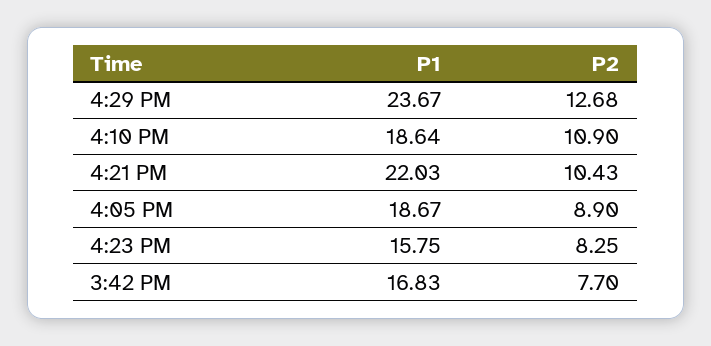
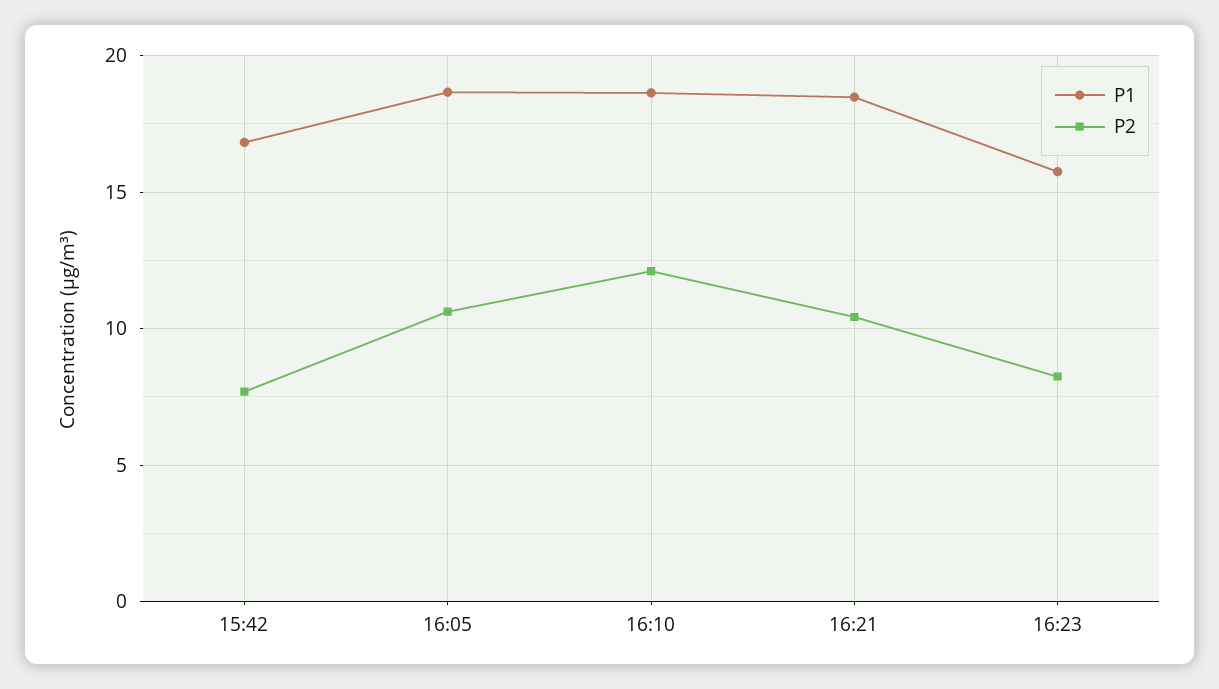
P1, 4:29 PM: 23.67 -> none
P2, 4:29 PM: 12.68 -> none
P2, 4:10 PM: 10.9 -> 12
P1, 4:21 PM: 22.03 -> 18.5
P2, 4:05 PM: 8.9 -> 10.5

